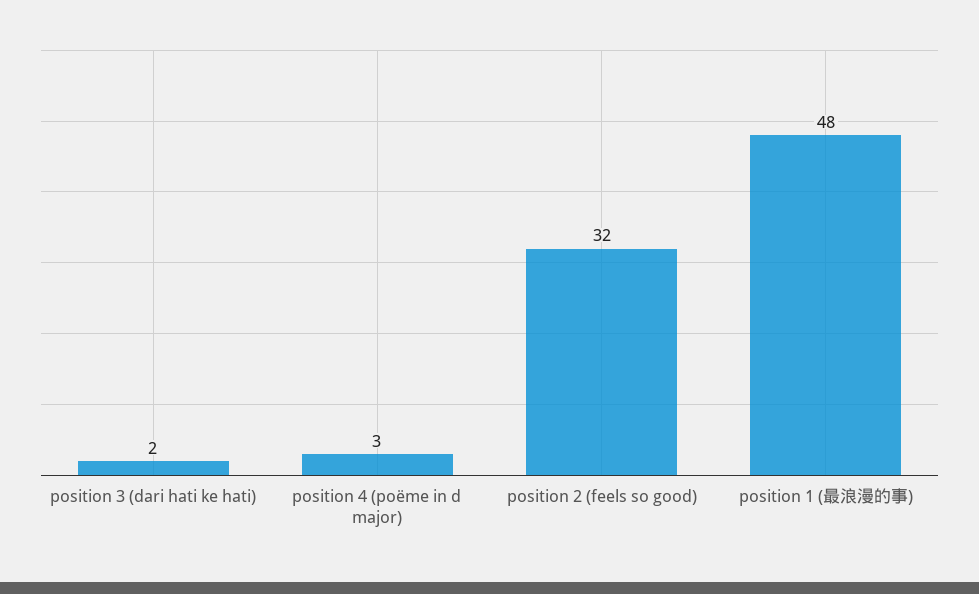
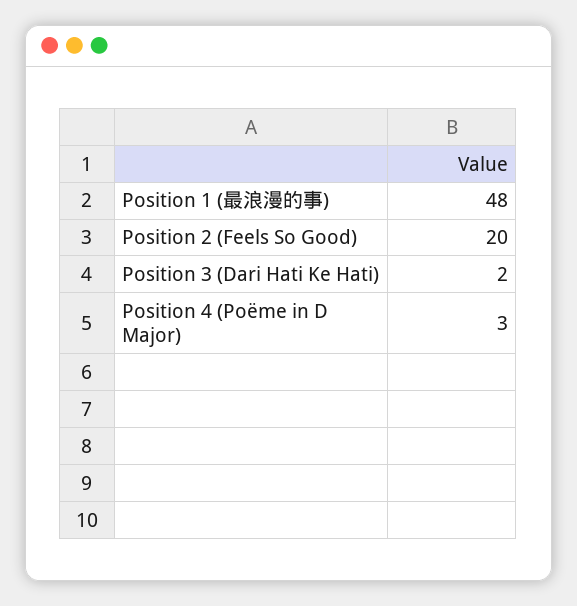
position 2 (feels so good): 32 -> 20

